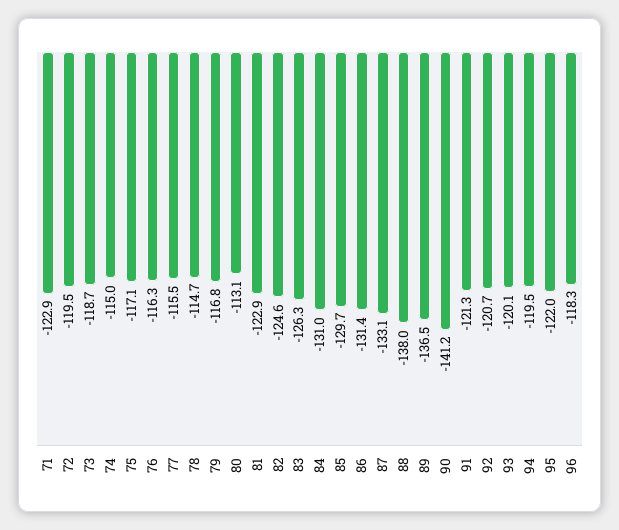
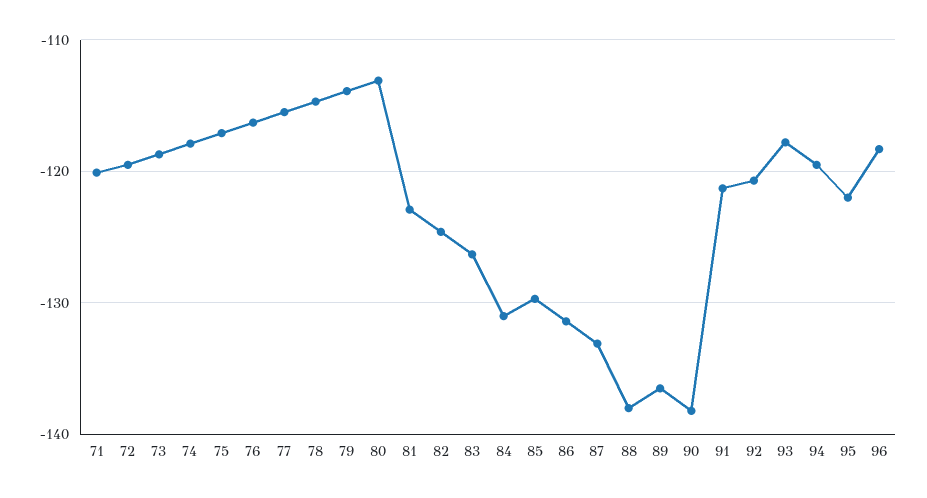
71: -122.9 -> -120
74: -115 -> -118
79: -116.8 -> -114
90: -141.2 -> -138
93: -120.1 -> -118

